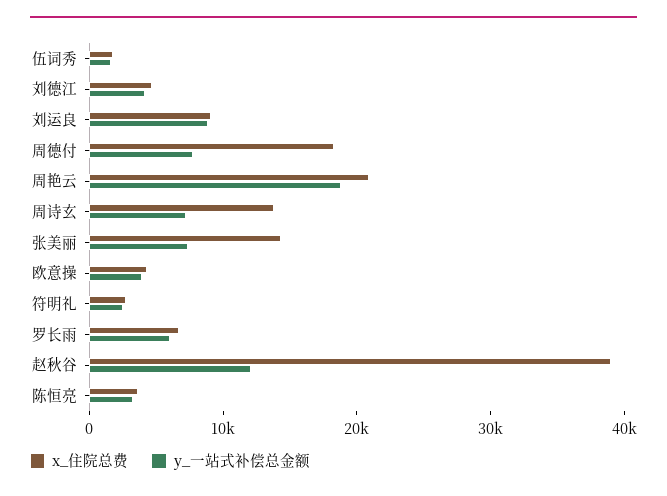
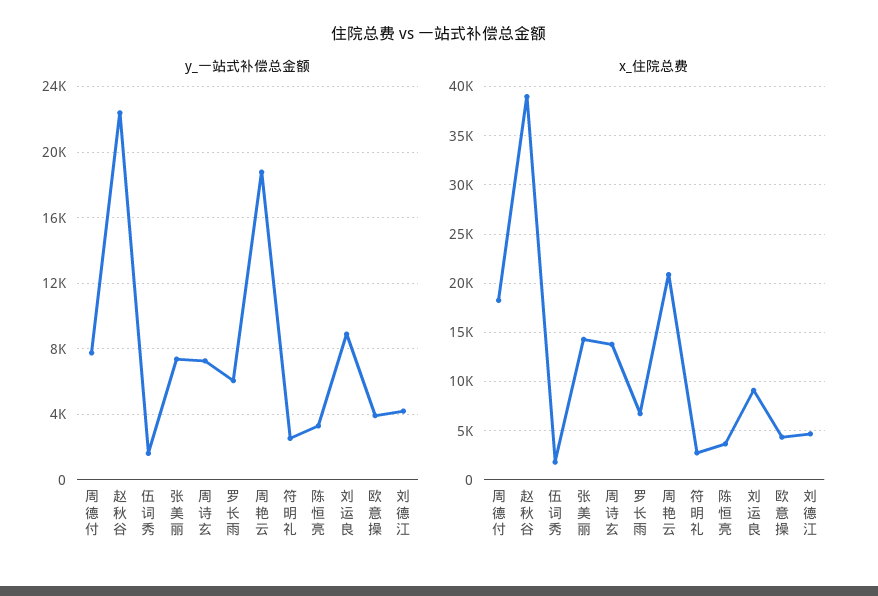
y_一站式补偿总金额, 赵秋谷: 12000 -> 22500

